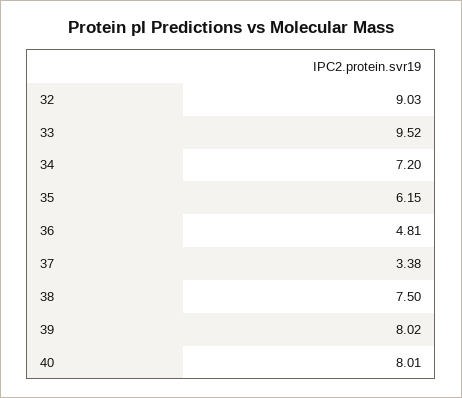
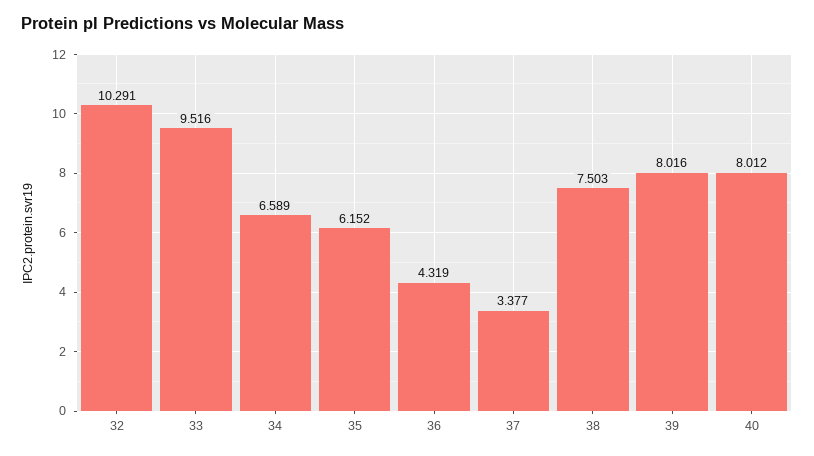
32: 9.03 -> 10.291
34: 7.2 -> 6.589
36: 4.81 -> 4.319

